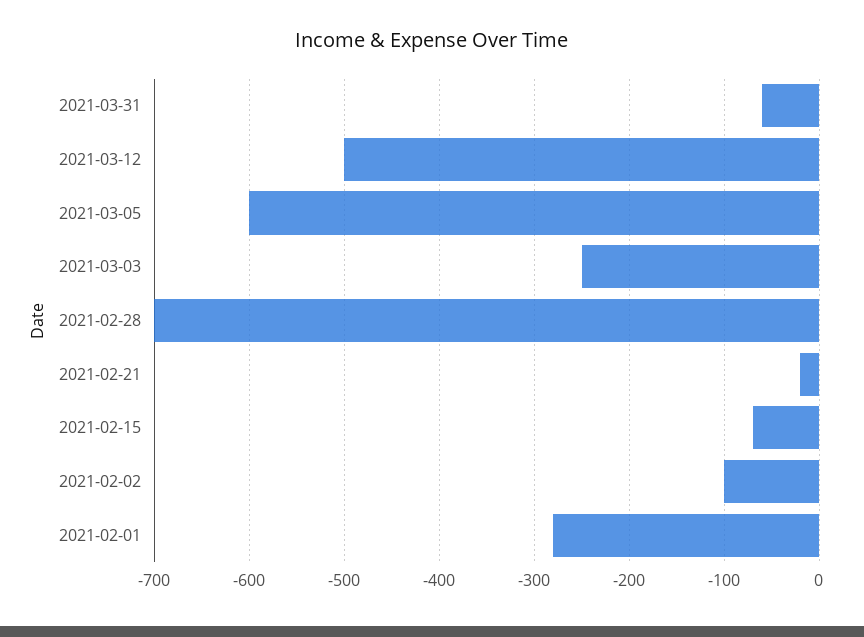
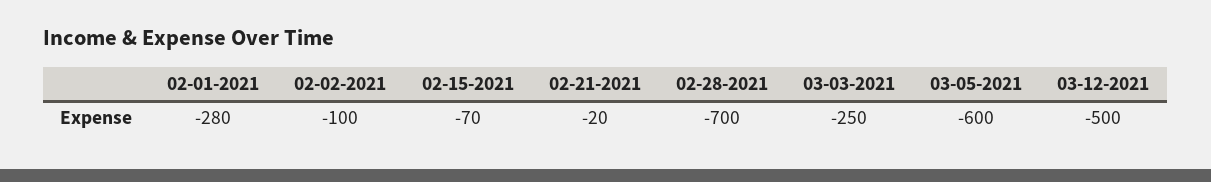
2021-03-31: -60 -> none

